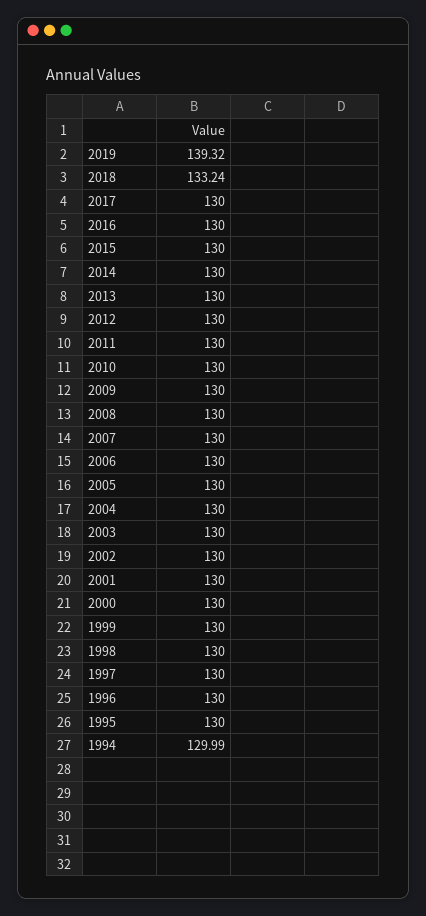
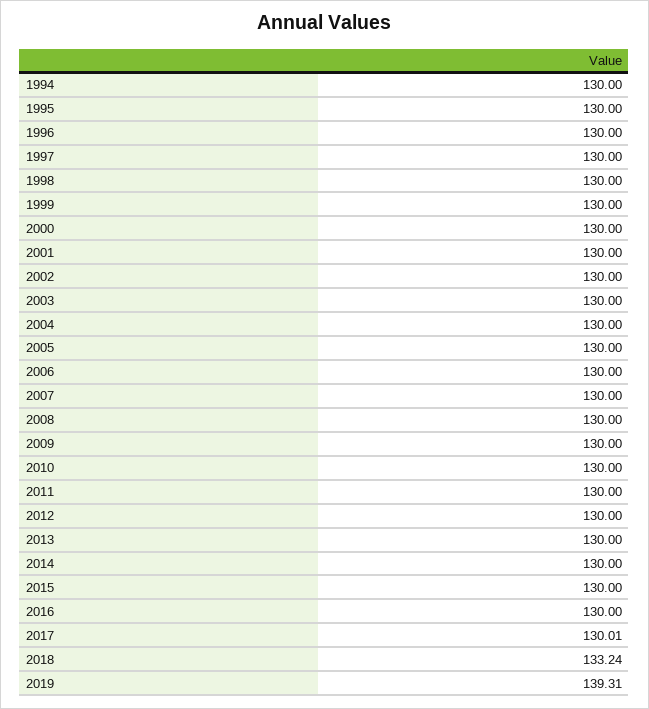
2019: 139.32 -> 139.31
2017: 130 -> 130.01
1994: 129.99 -> 130

